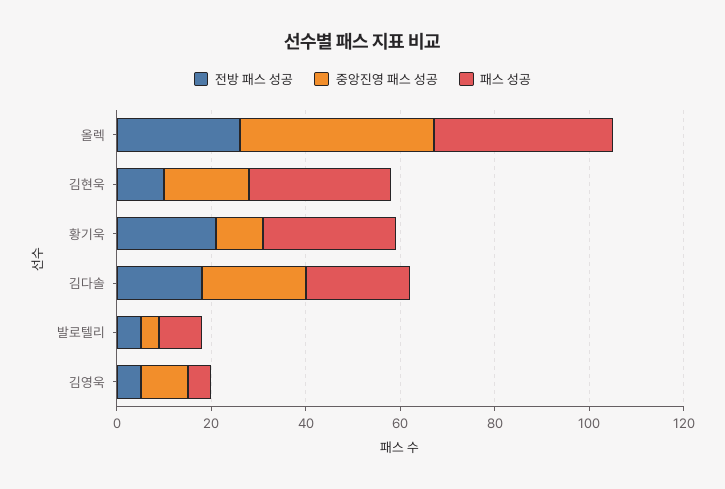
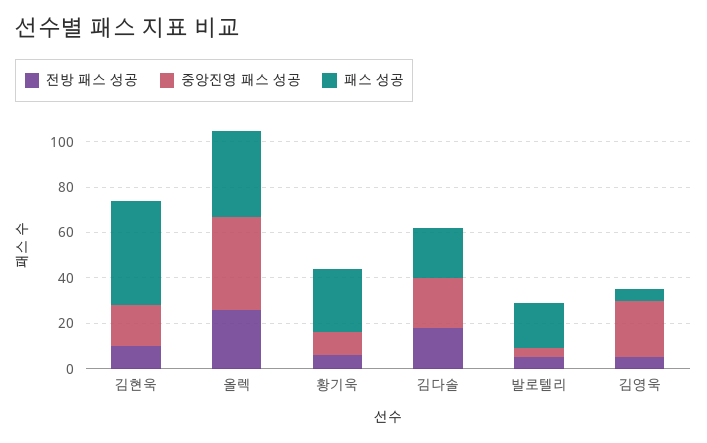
패스 성공, 김현욱: 30 -> 45
전방 패스 성공, 황기욱: 20 -> 5
패스 성공, 발로텔리: 10 -> 20
중앙진영 패스 성공, 김영욱: 10 -> 25

